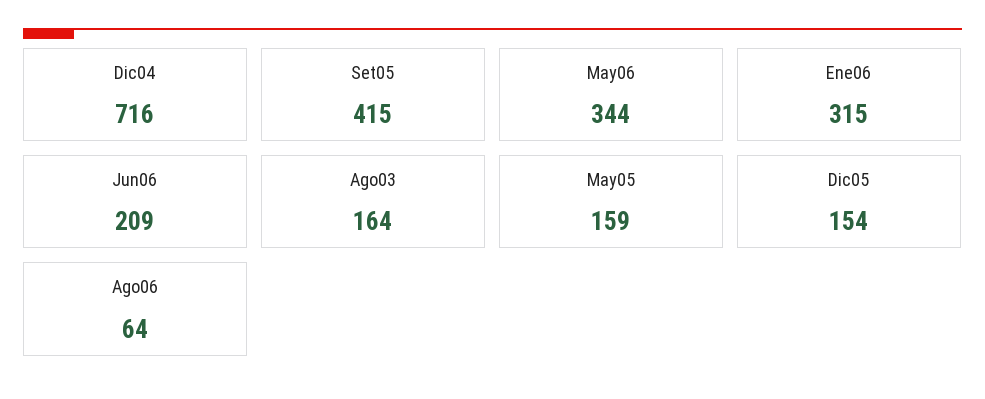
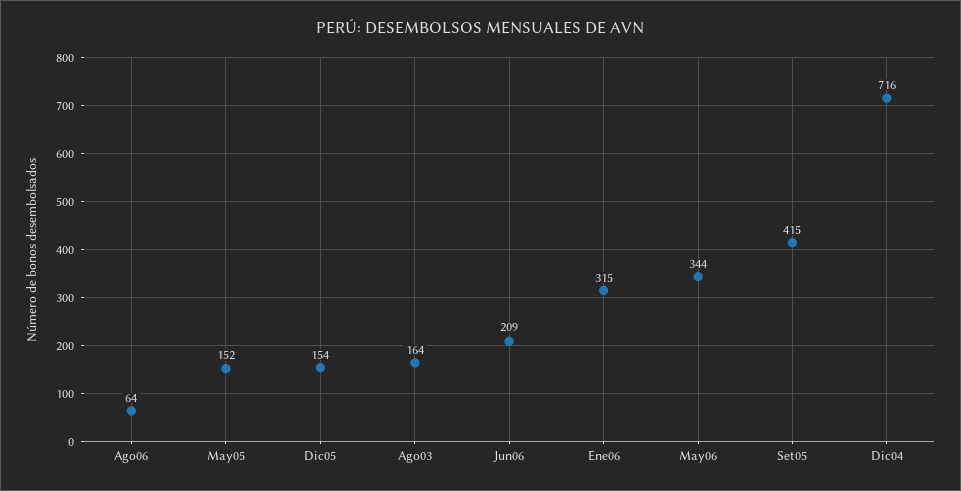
May05: 159 -> 152

